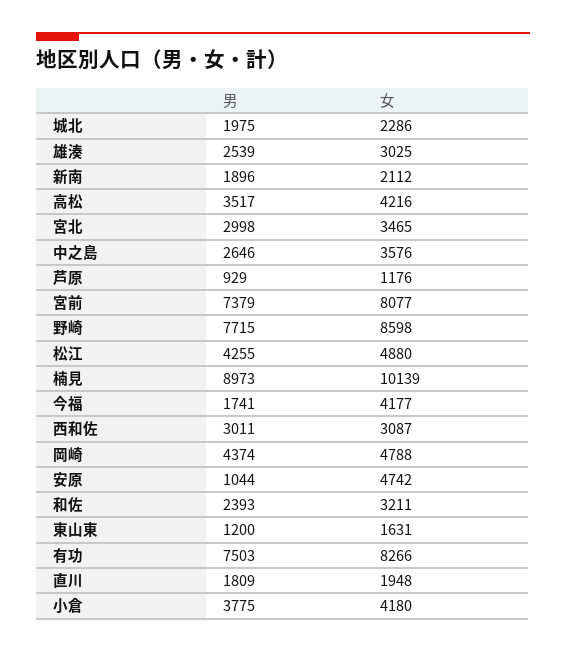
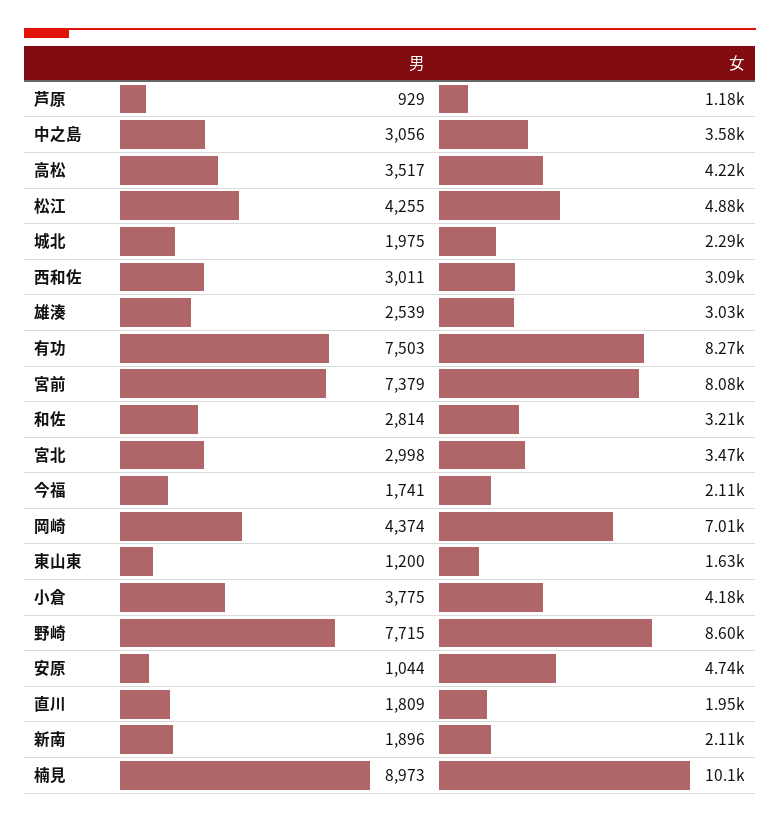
男, 中之島: 2646 -> 3056
女, 今福: 4177 -> 2110
女, 岡崎: 4788 -> 7010
男, 和佐: 2393 -> 2814

